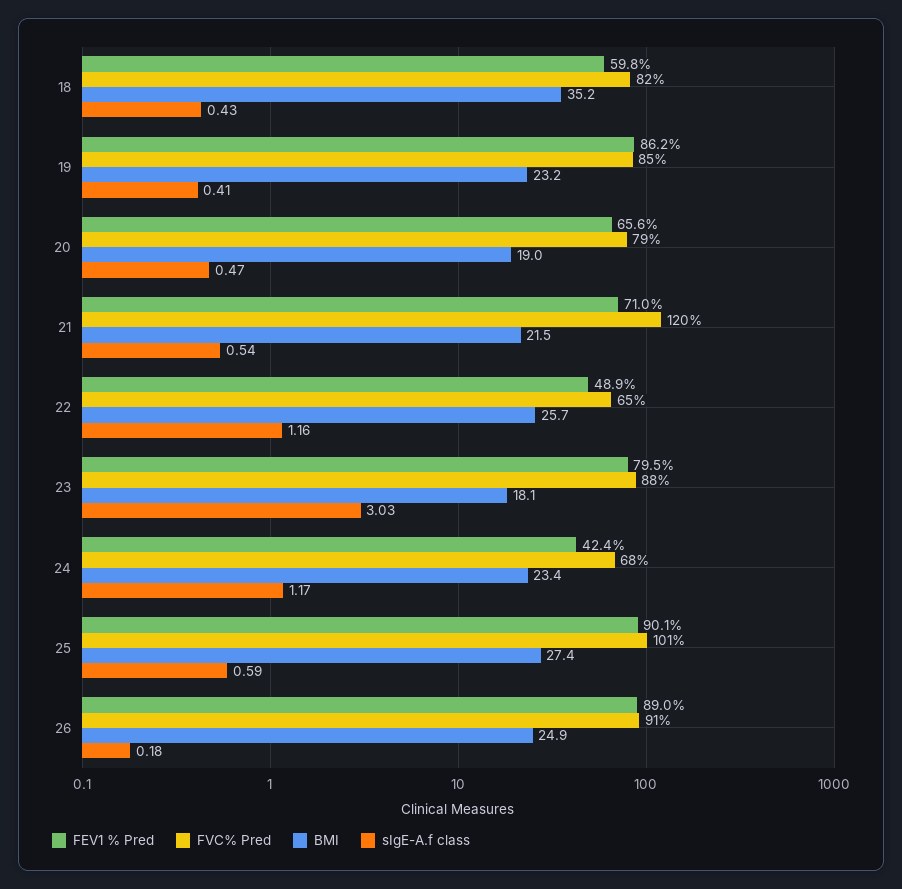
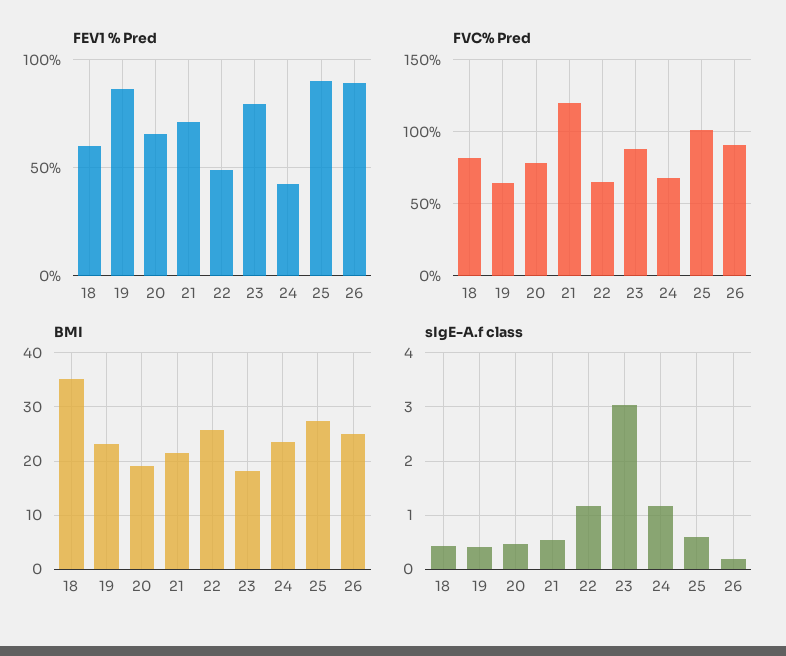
FVC% Pred, 19: 85 -> 65

